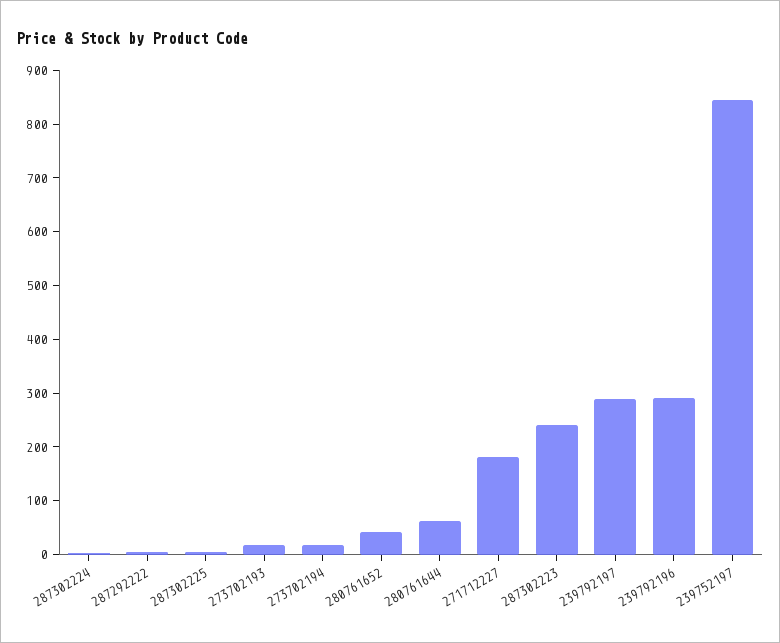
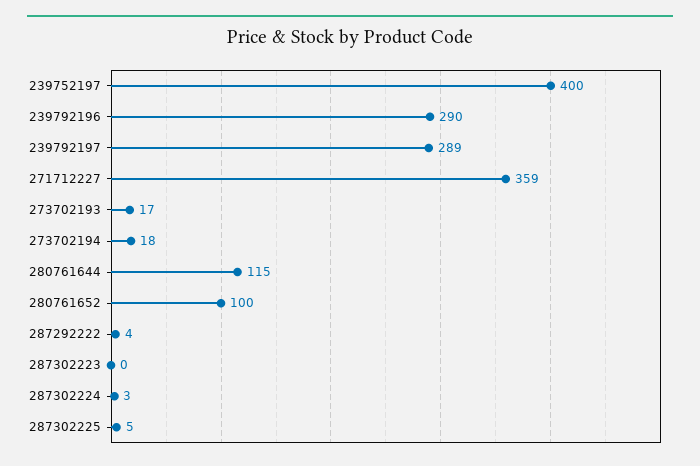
280761652: 40 -> 100
280761644: 60 -> 115
271712227: 180 -> 359
287302223: 240 -> 0
239752197: 840 -> 400

